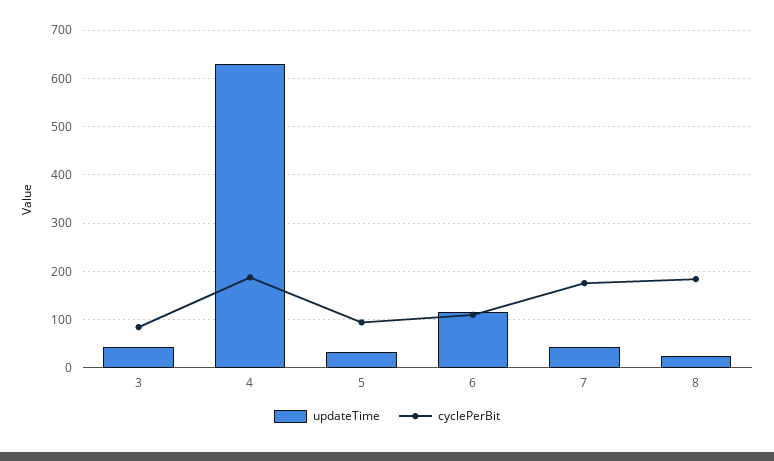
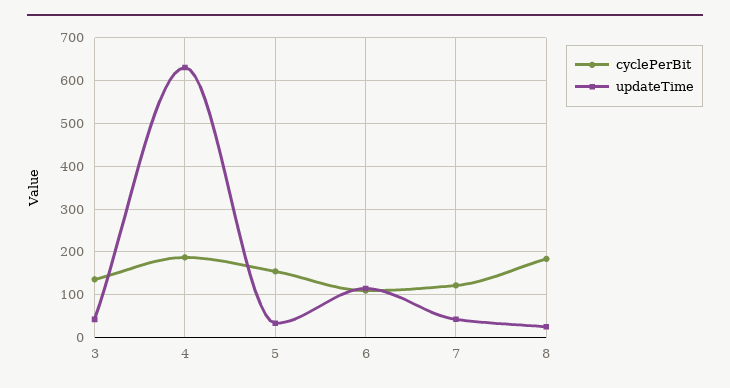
cyclePerBit, 3: 80 -> 140
cyclePerBit, 5: 100 -> 160
cyclePerBit, 7: 180 -> 120

